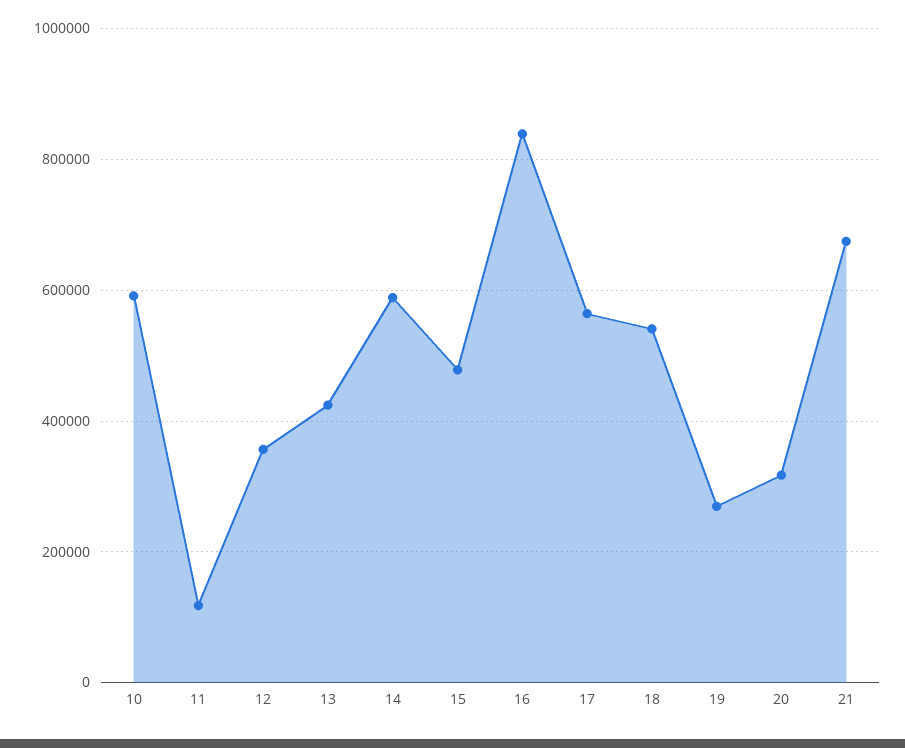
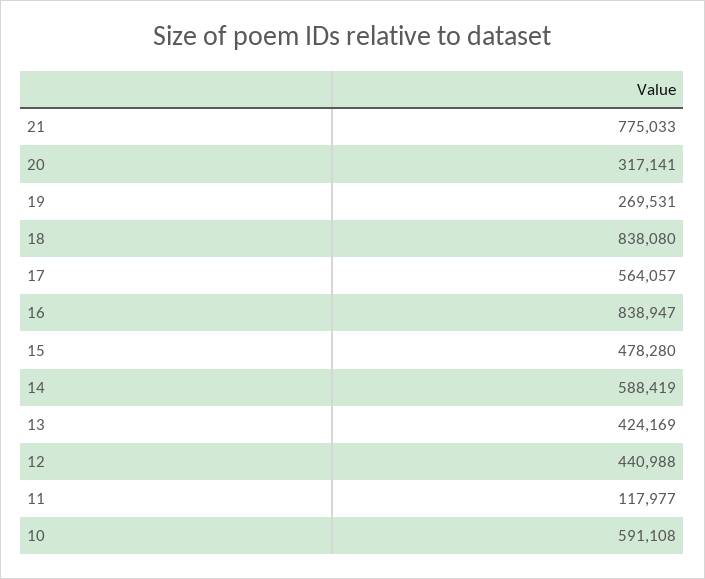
12: 360000 -> 440988
18: 540000 -> 838080
21: 680000 -> 775033

